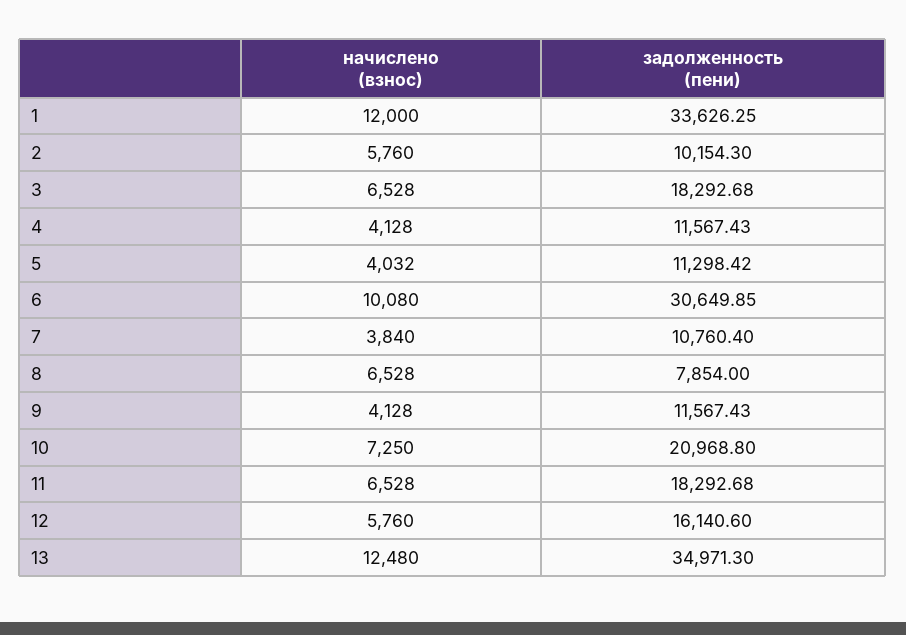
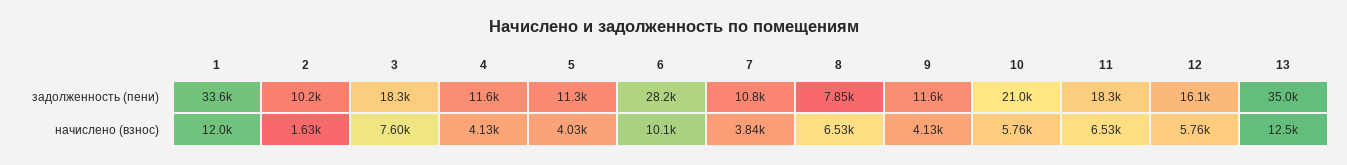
начислено (взнос), 2: 5760 -> 1630
начислено (взнос), 3: 6528 -> 7600
задолженность (пени), 6: 30649.85 -> 28200
начислено (взнос), 10: 7250 -> 5760

